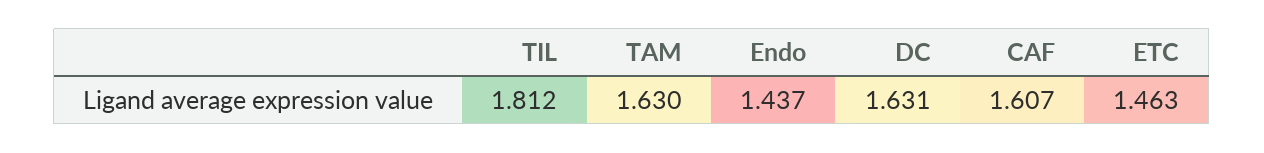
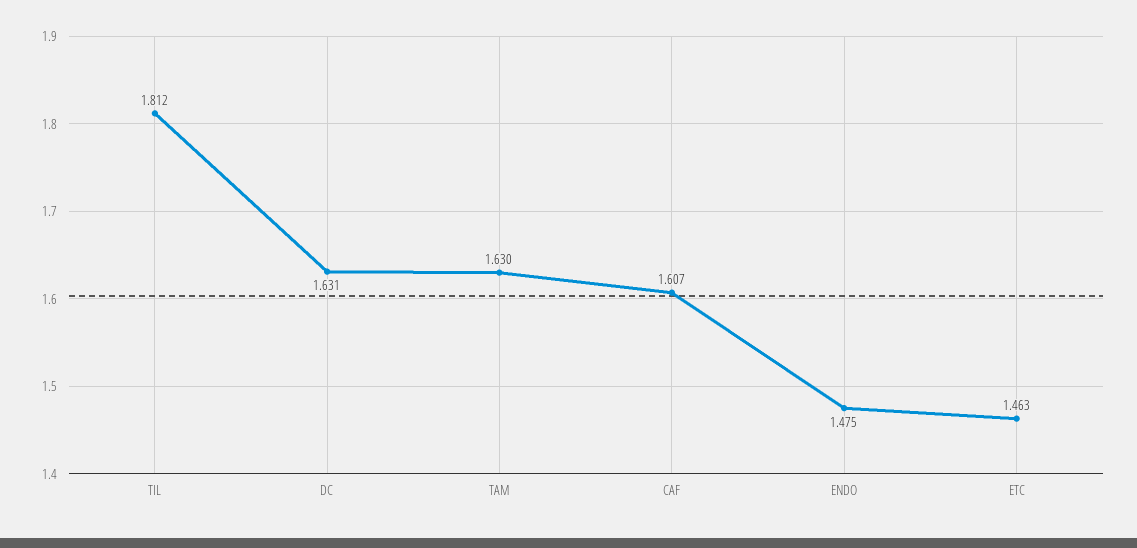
Endo: 1.437 -> 1.475

